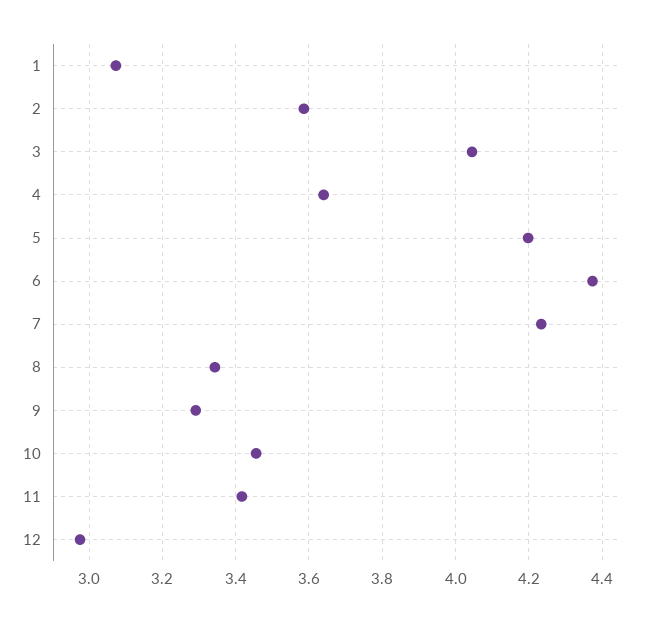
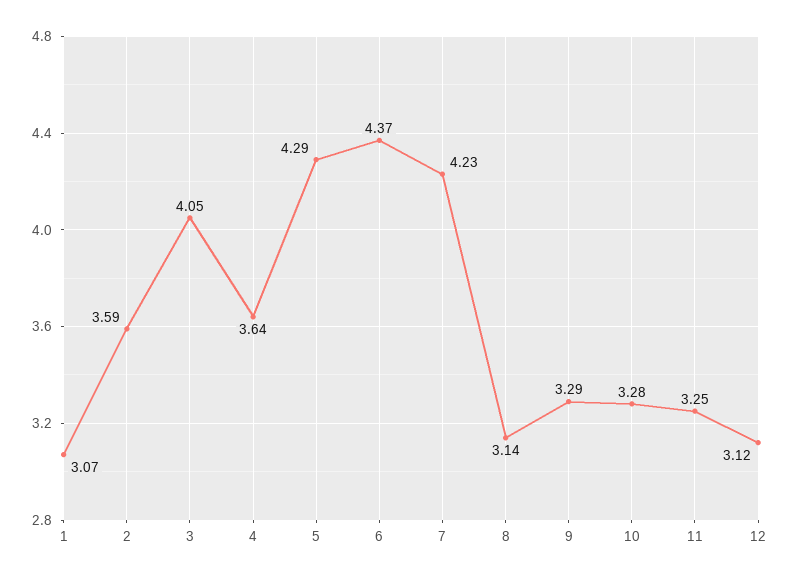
5: 4.2 -> 4.29
8: 3.34 -> 3.14
10: 3.46 -> 3.28
11: 3.42 -> 3.25
12: 2.98 -> 3.12

